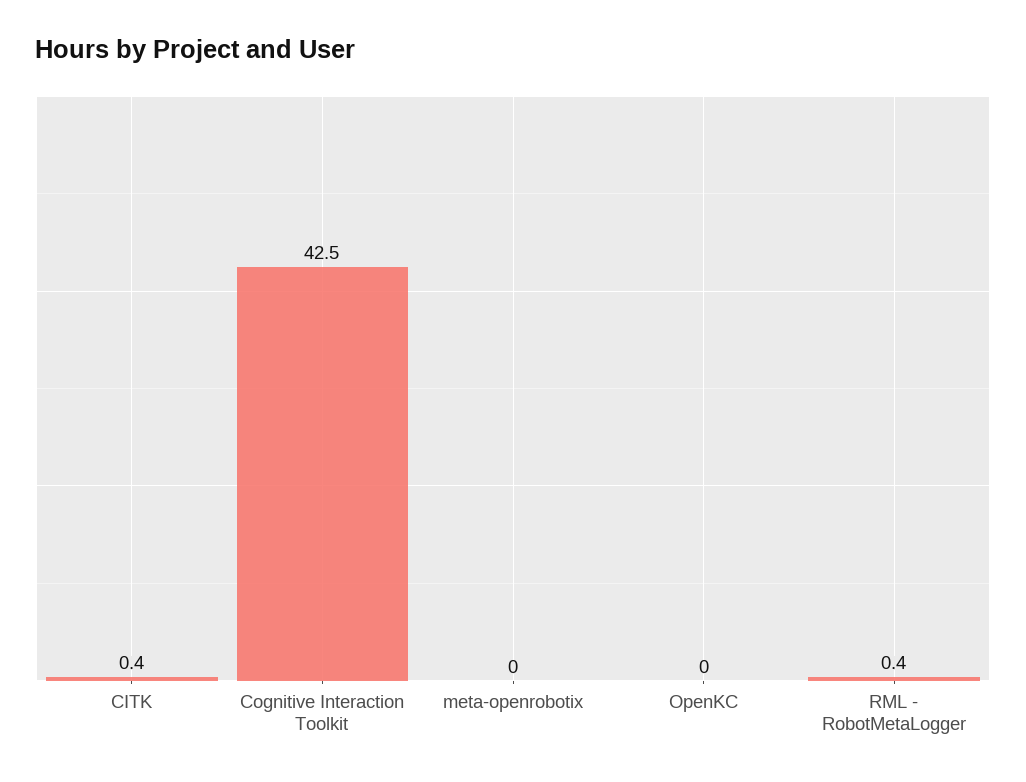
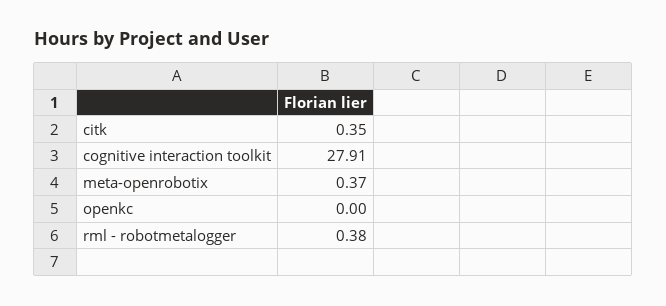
Cognitive Interaction Toolkit: 42.5 -> 27.91
meta-openrobotix: 0 -> 0.37

